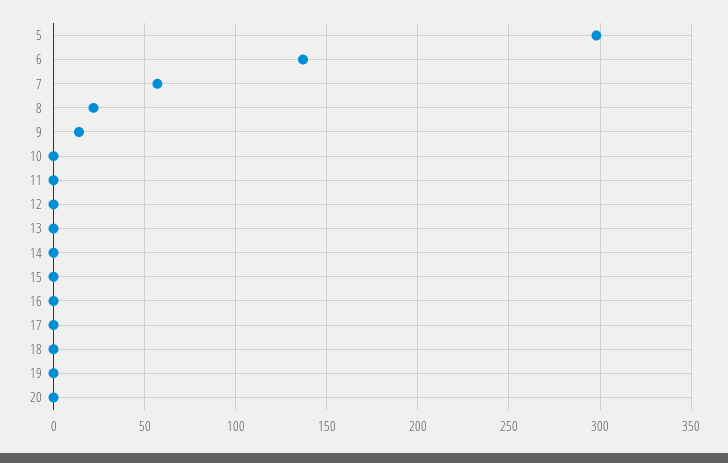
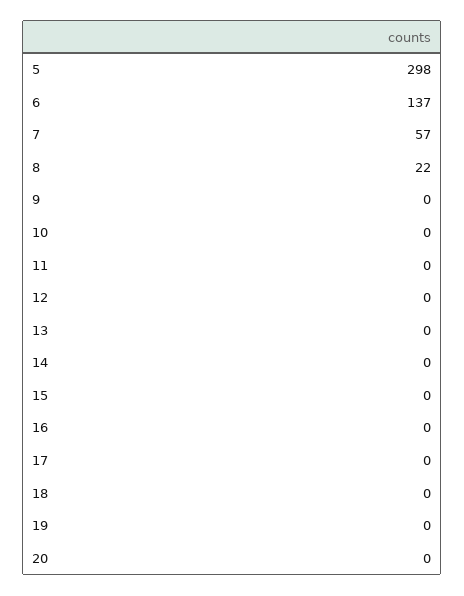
9: 15 -> 0

